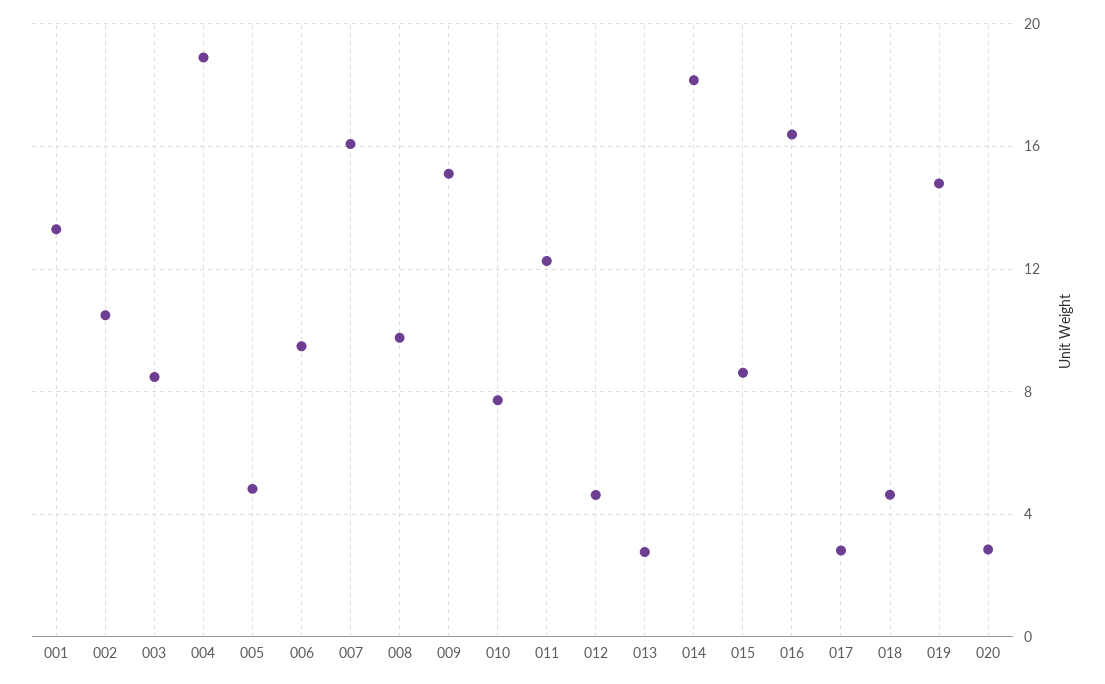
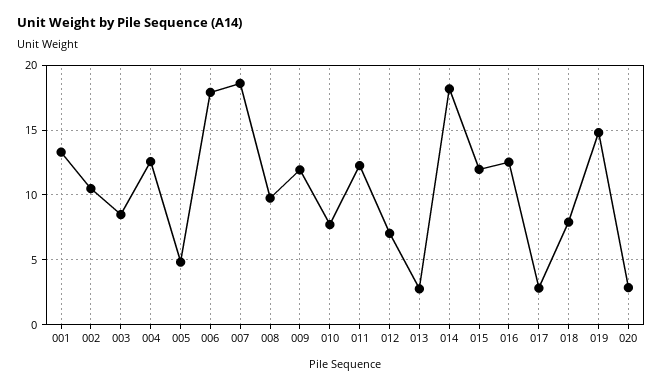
004: 19 -> 12.5
006: 9.5 -> 18
007: 16 -> 18.5
009: 15 -> 12
012: 4.5 -> 7
015: 8.5 -> 12
016: 16.5 -> 12.5
018: 4.5 -> 8

